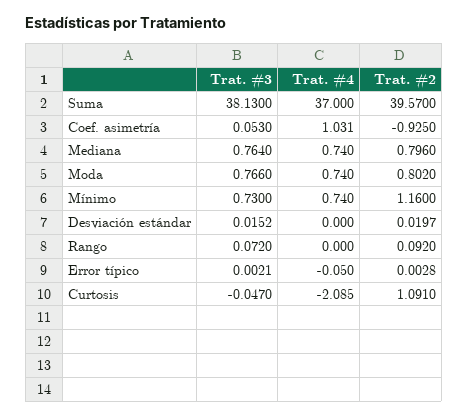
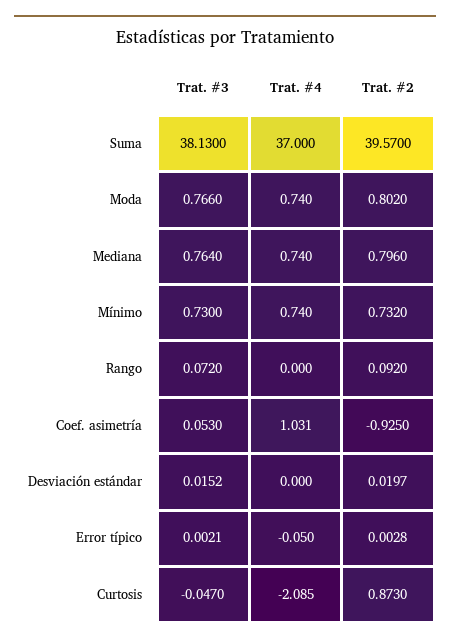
Trat. #2, Mínimo: 1.16 -> 0.732
Trat. #2, Curtosis: 1.091 -> 0.873

